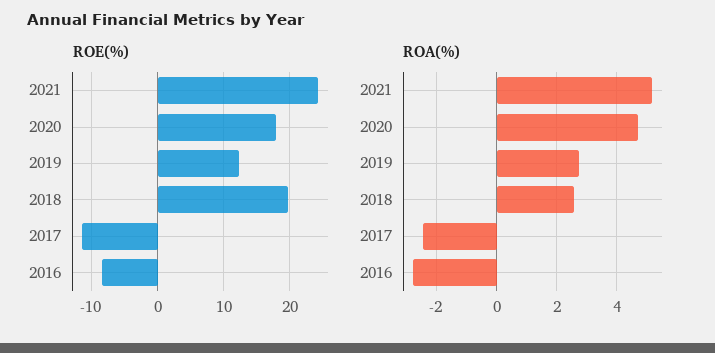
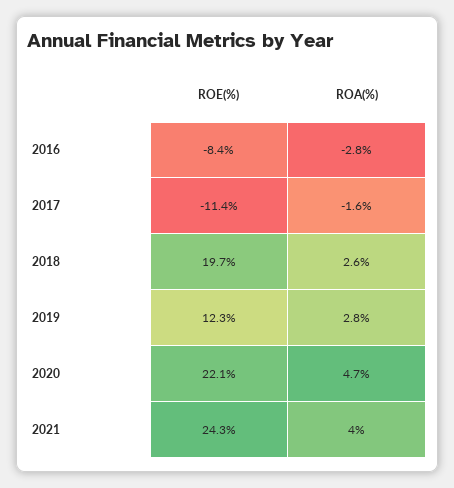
ROE(%), 2020: 18 -> 22.1
ROA(%), 2021: 5.2 -> 4
ROA(%), 2017: -2.4 -> -1.6

